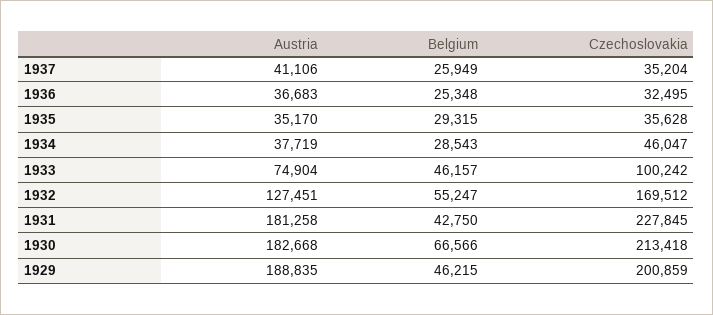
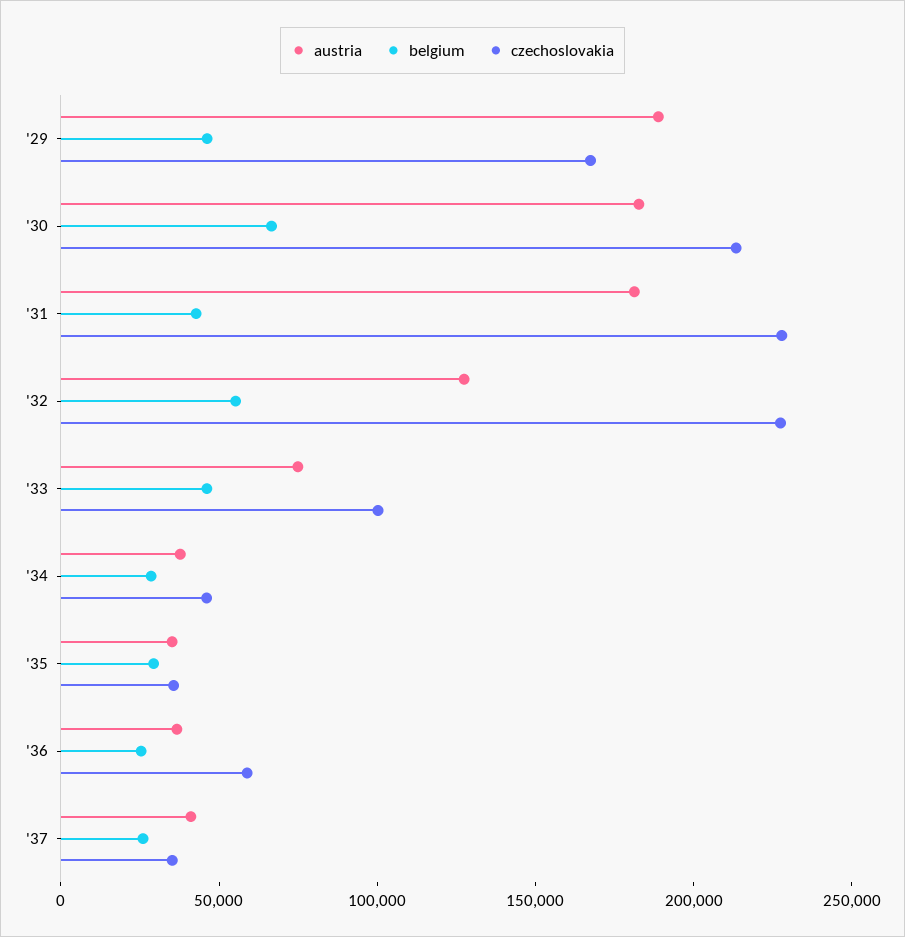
Czechoslovakia, 1936: 32495 -> 60000
Czechoslovakia, 1932: 169512 -> 230000
Czechoslovakia, 1929: 200859 -> 170000

